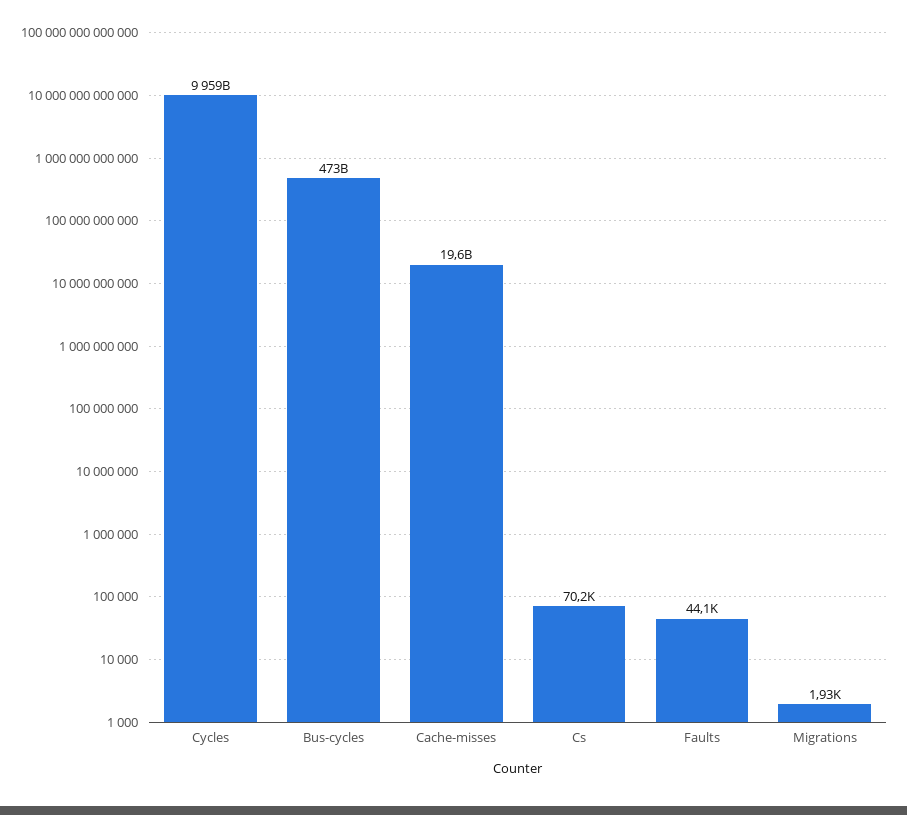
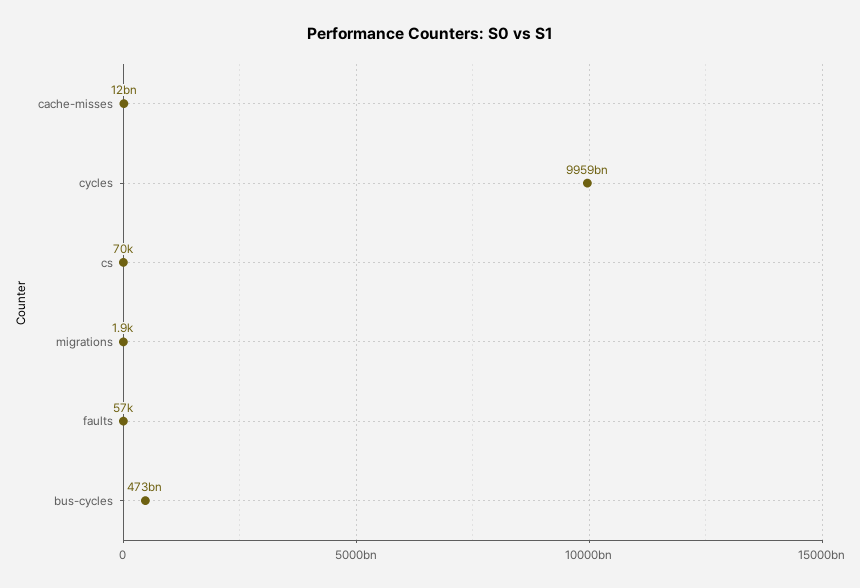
Cache-misses: 19600000000 -> 12000000000
Faults: 44100 -> 57000

